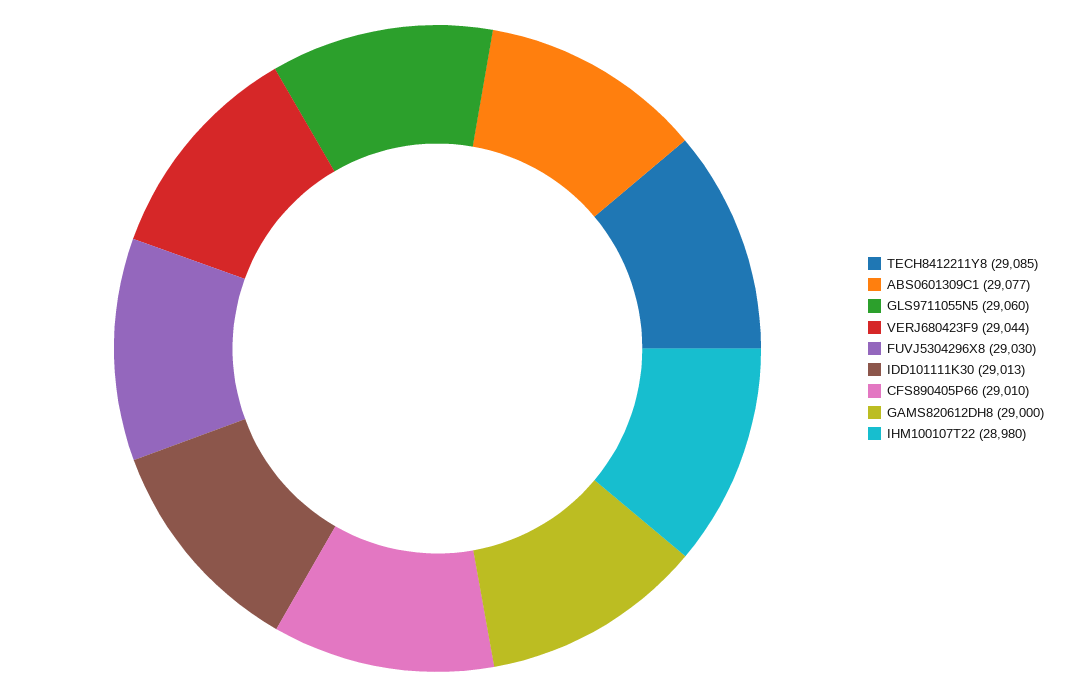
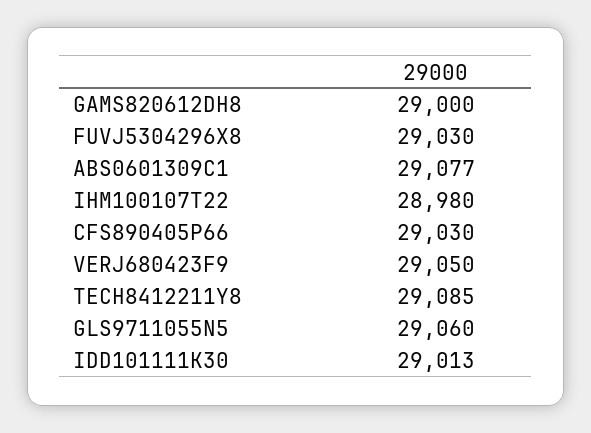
VERJ680423F9: 29044 -> 29050
CFS890405P66: 29010 -> 29030

